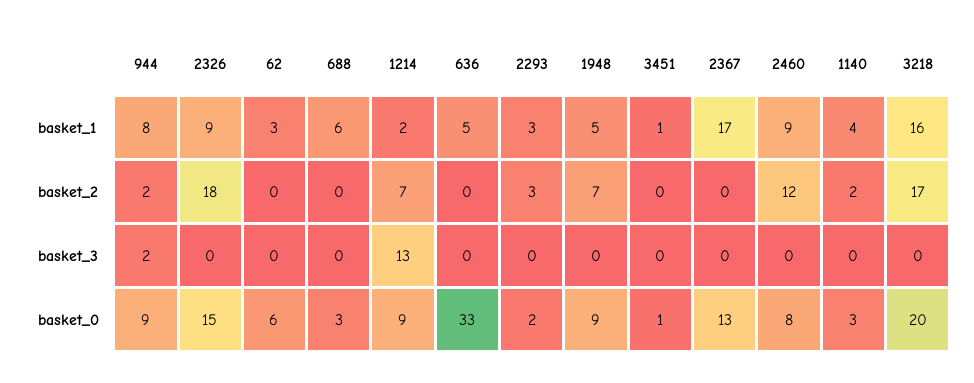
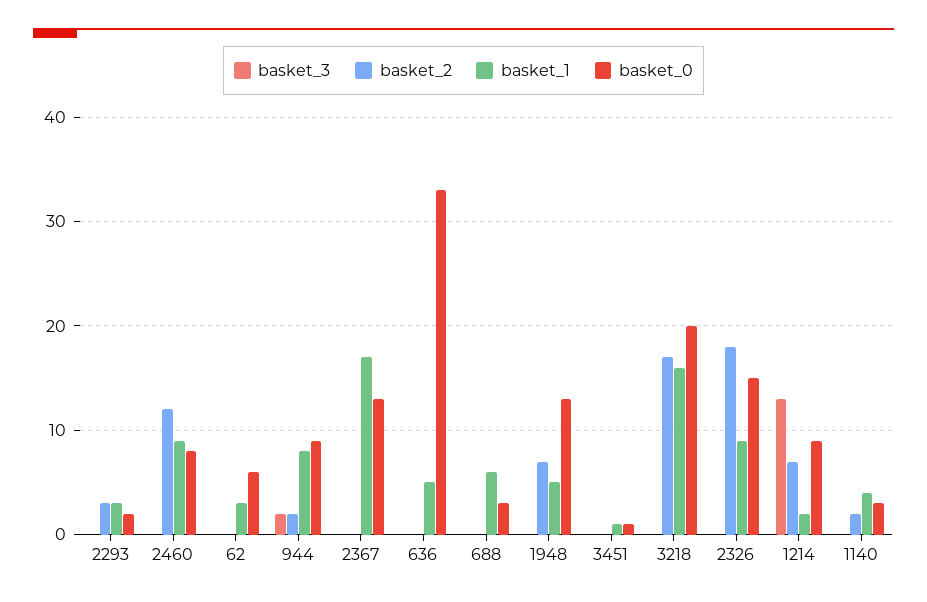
basket_0, 1948: 9 -> 13

